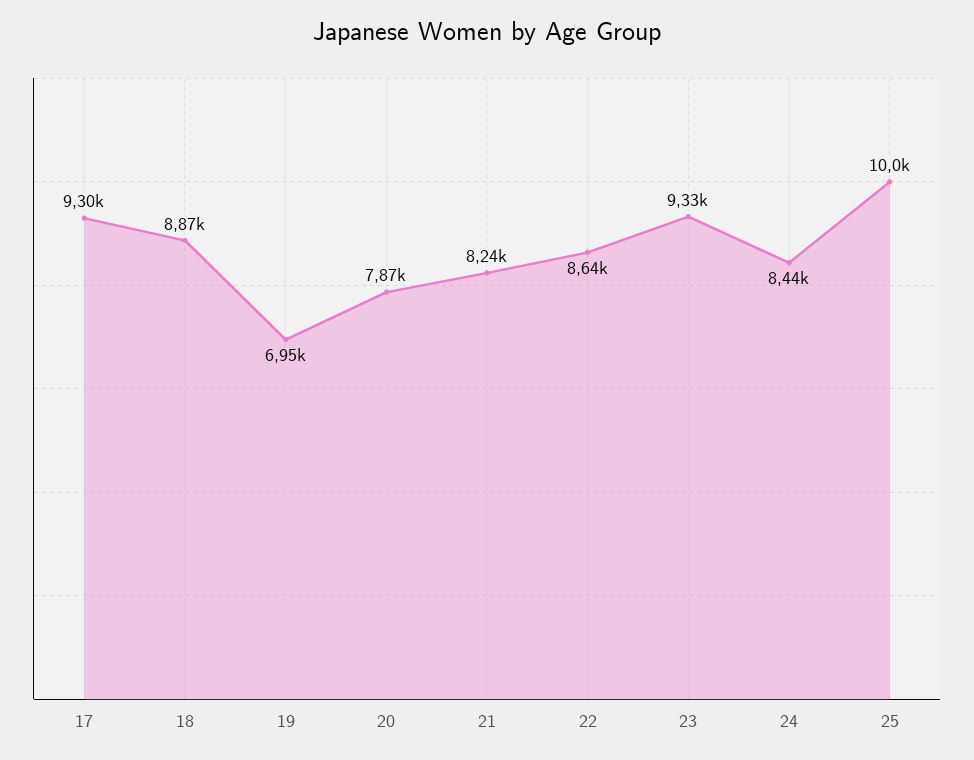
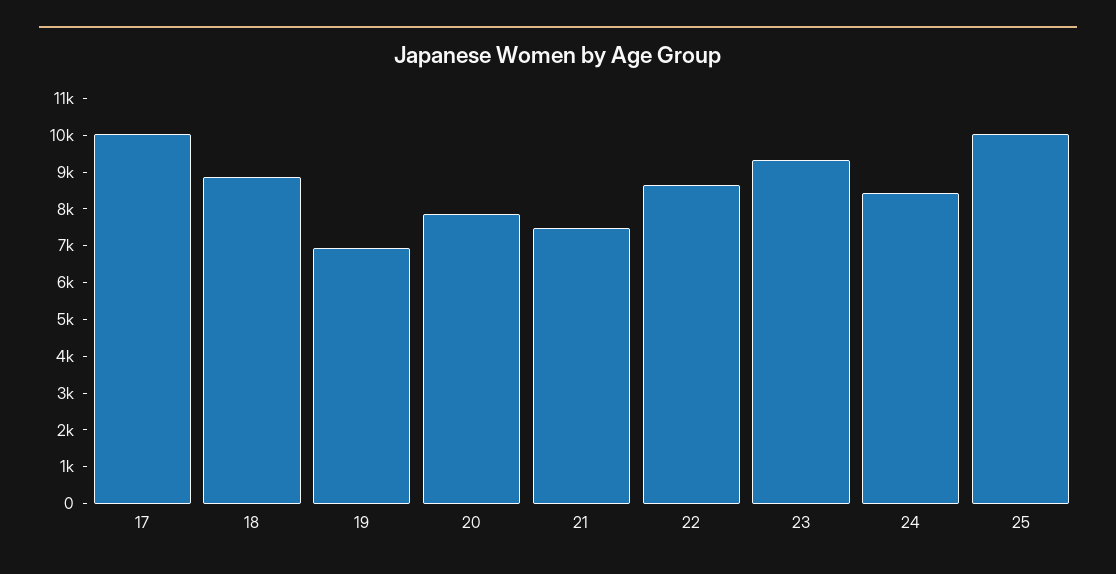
17: 9300 -> 10000
21: 8240 -> 7500

